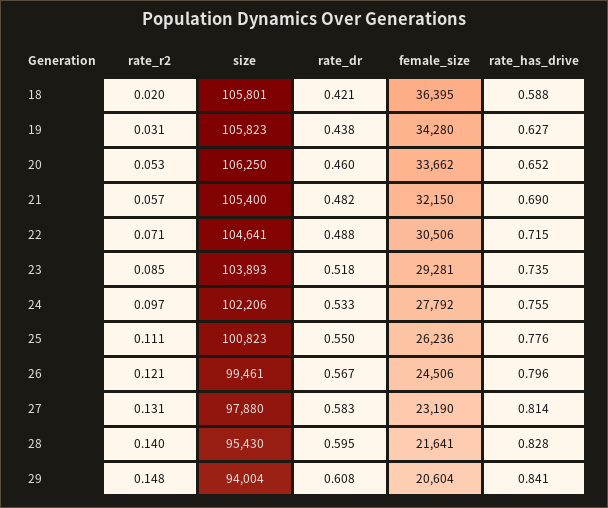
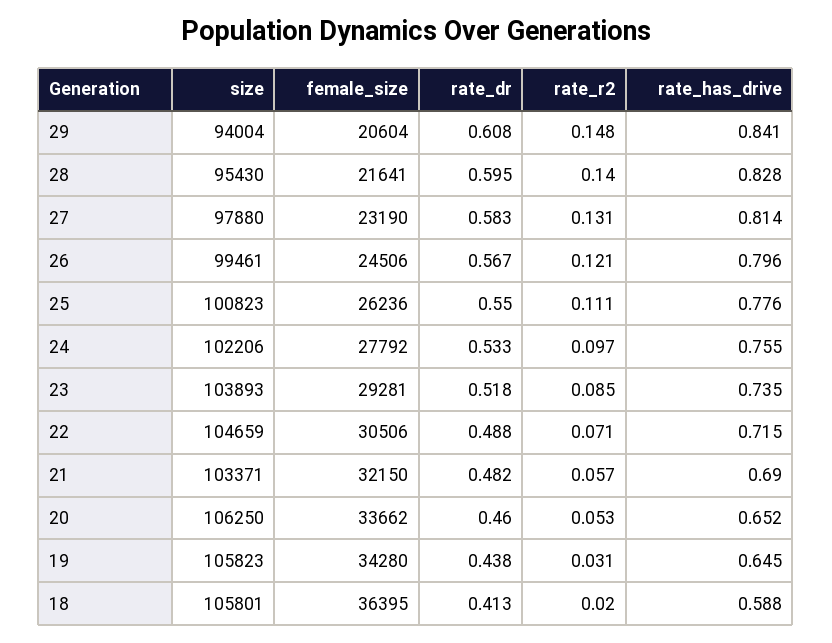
rate_dr, 18: 0.421 -> 0.413
rate_has_drive, 19: 0.627 -> 0.645
size, 21: 105400 -> 103371
size, 22: 104641 -> 104659

